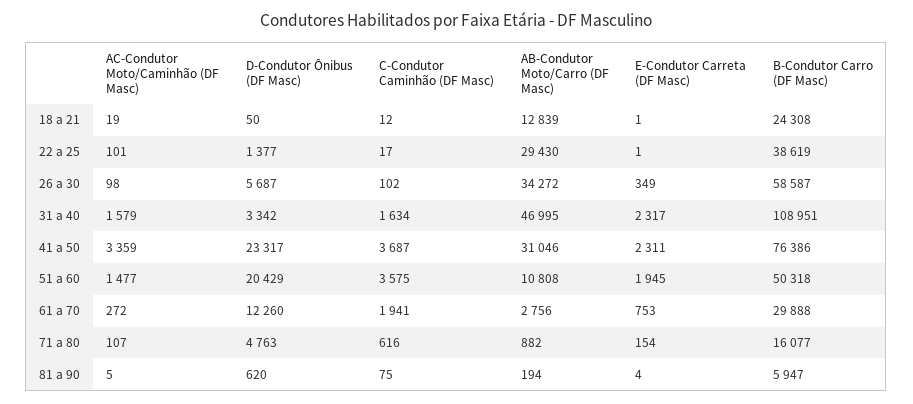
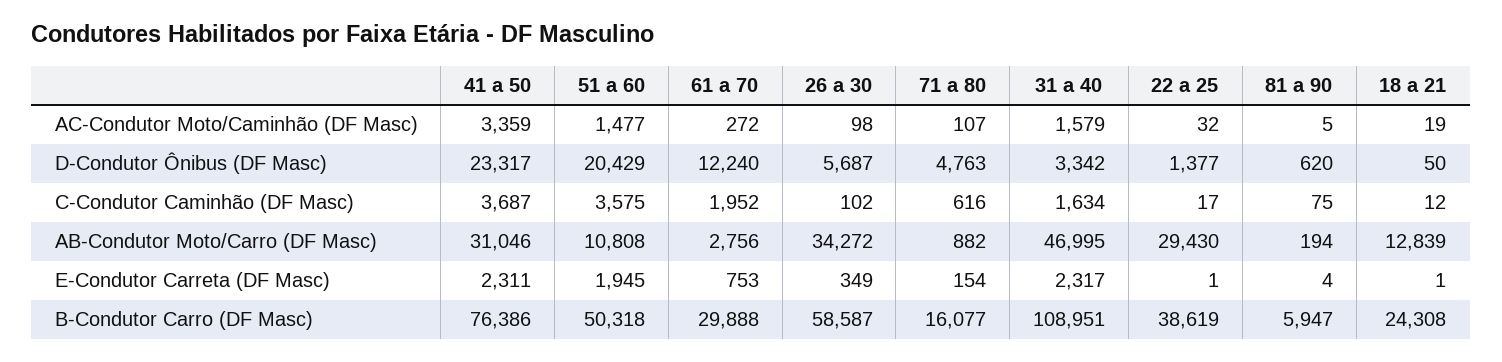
AC-Condutor Moto/Caminhão (DF Masc), 22 a 25: 101 -> 32
D-Condutor Ônibus (DF Masc), 61 a 70: 12260 -> 12240
C-Condutor Caminhão (DF Masc), 61 a 70: 1941 -> 1952

